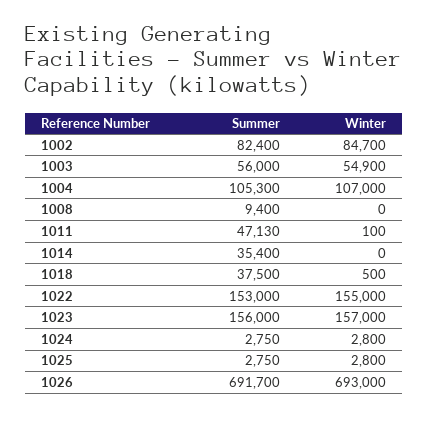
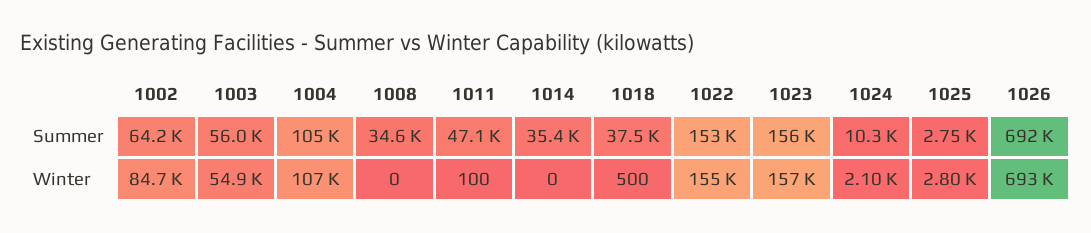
Summer, 1002: 82400 -> 64200
Summer, 1008: 9400 -> 34600
Summer, 1024: 2750 -> 10300
Winter, 1024: 2800 -> 2100

